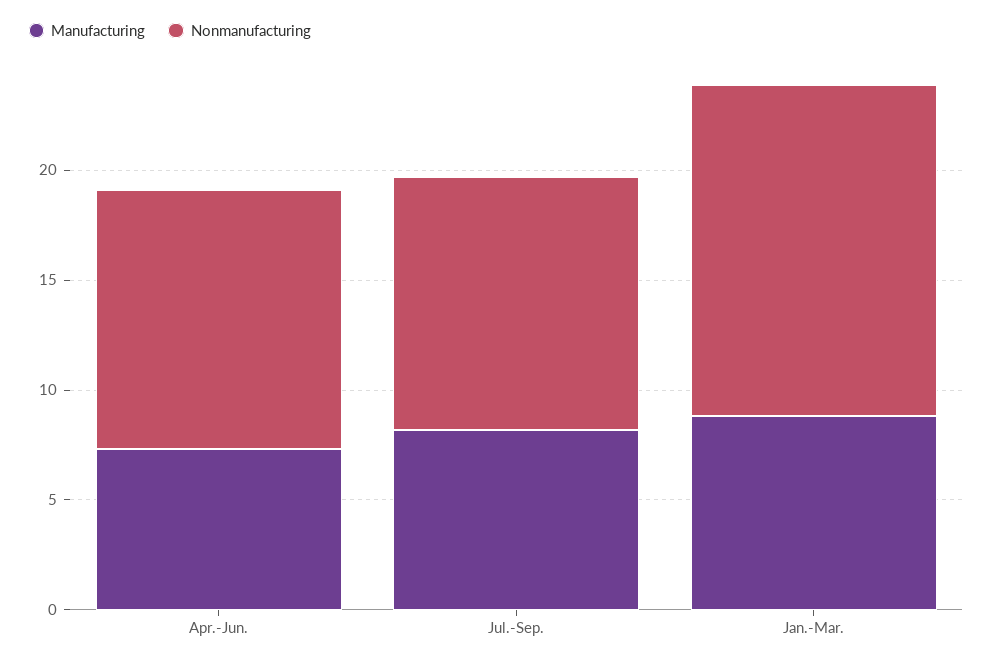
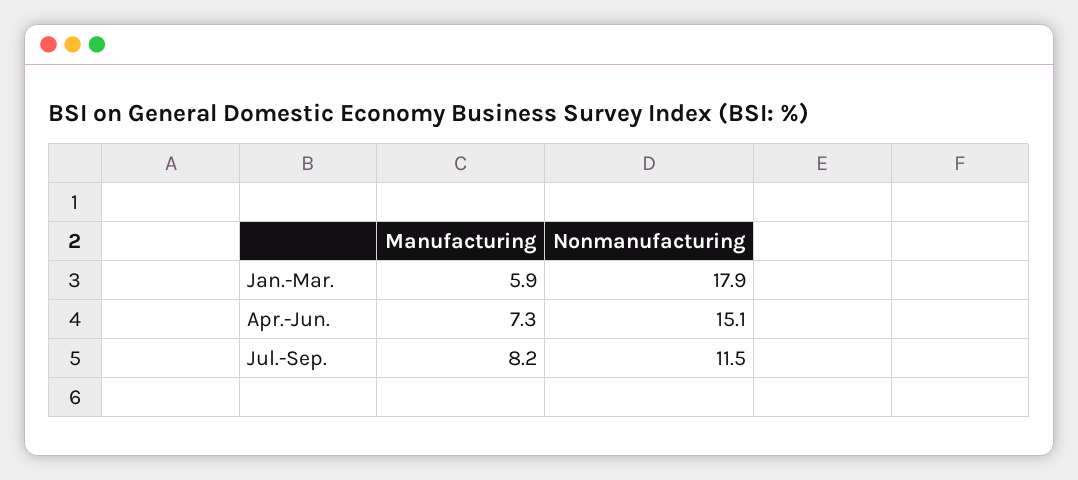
Nonmanufacturing, Apr.-Jun.: 12 -> 15.1
Manufacturing, Jan.-Mar.: 9 -> 5.9
Nonmanufacturing, Jan.-Mar.: 15 -> 17.9

